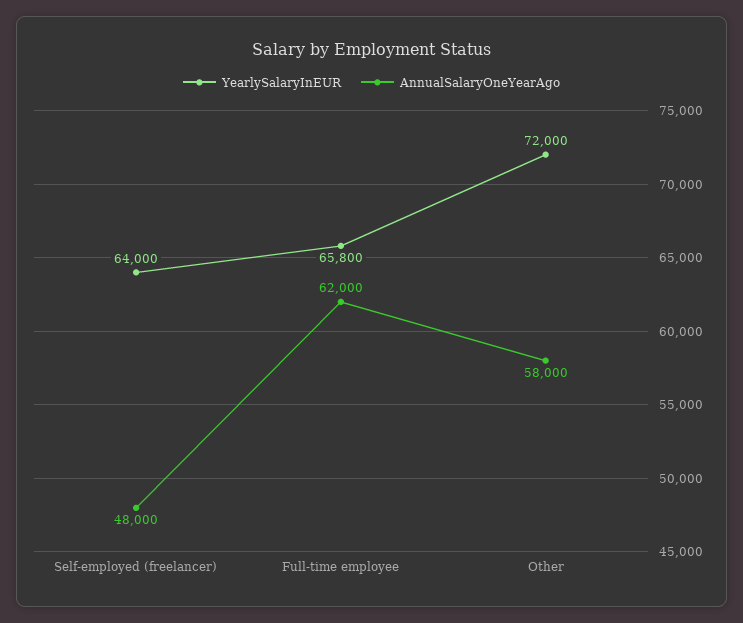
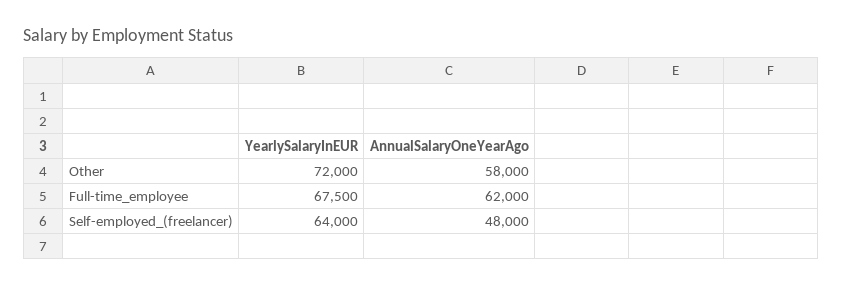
YearlySalaryInEUR, Full-time employee: 65800 -> 67500

